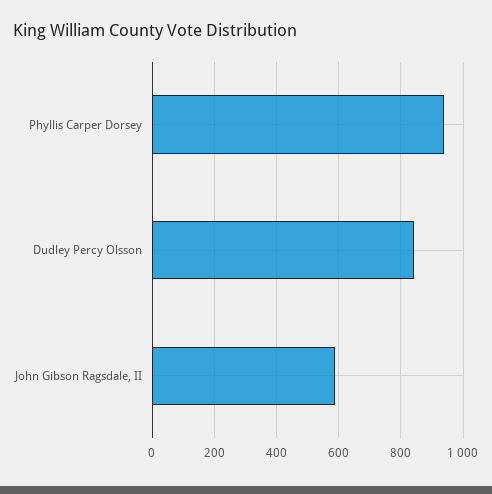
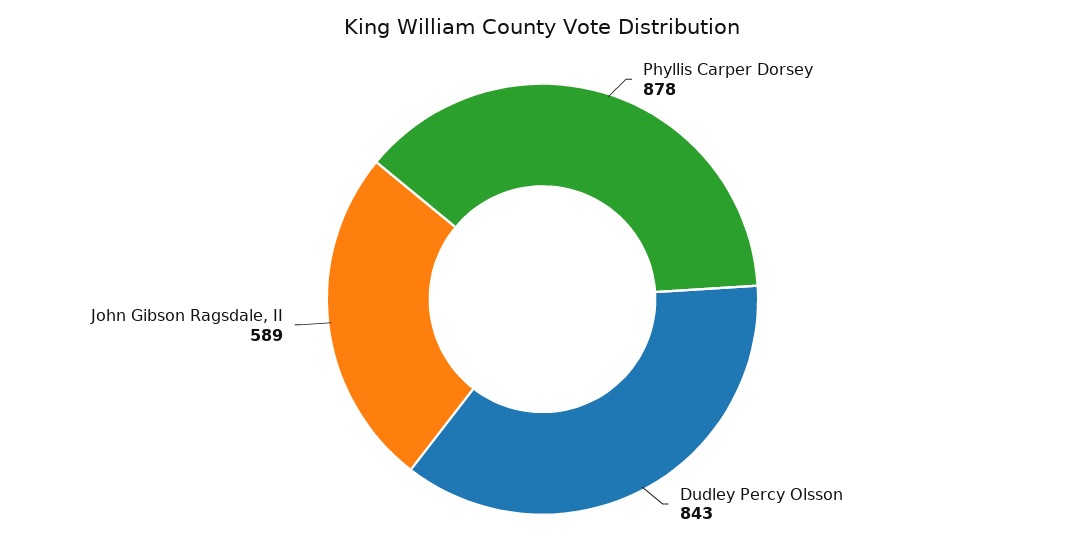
Phyllis Carper Dorsey: 940 -> 878

